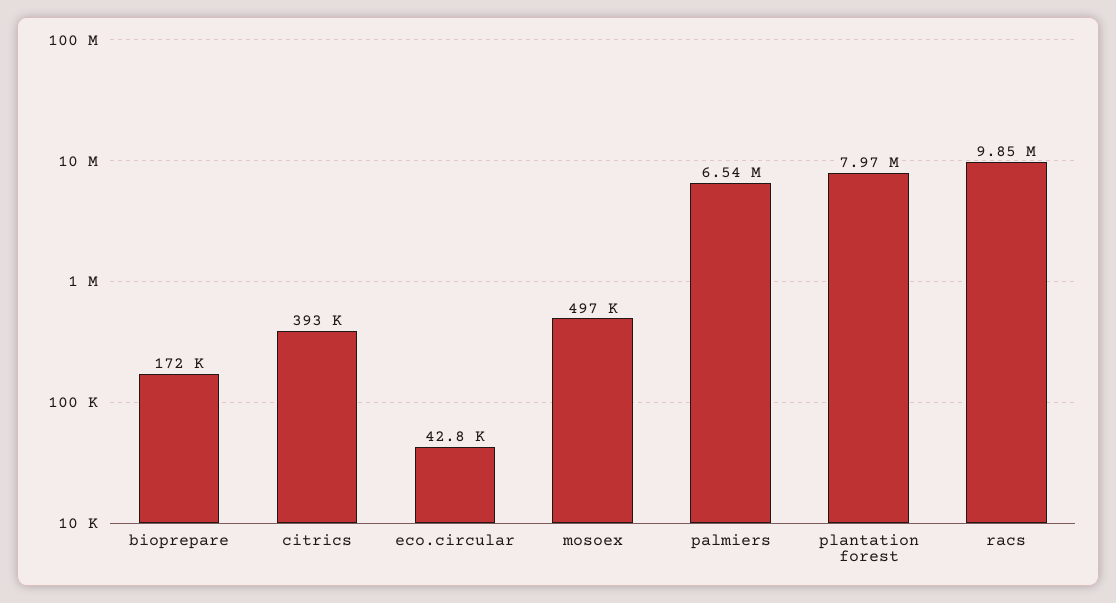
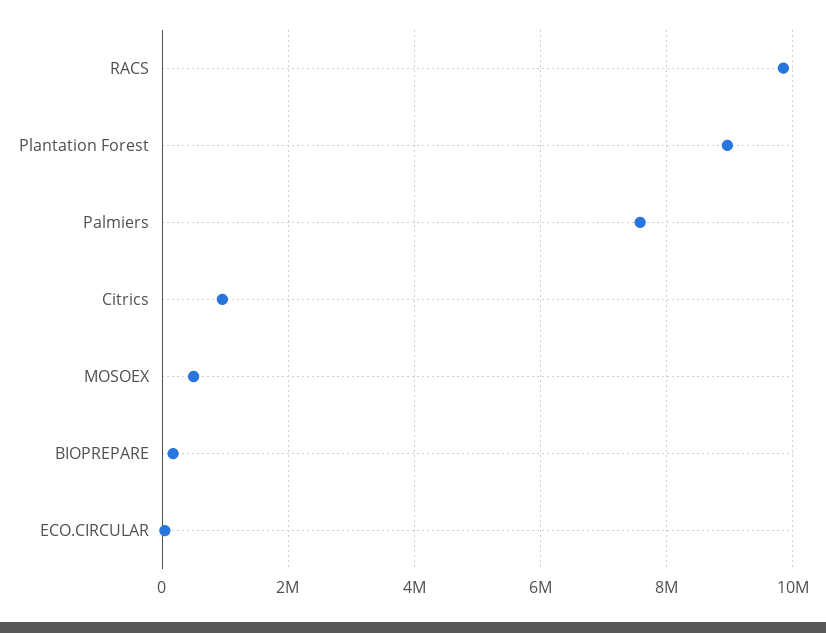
citrics: 393000 -> 1000000
palmiers: 6540000 -> 7600000
plantation forest: 7970000 -> 9000000

